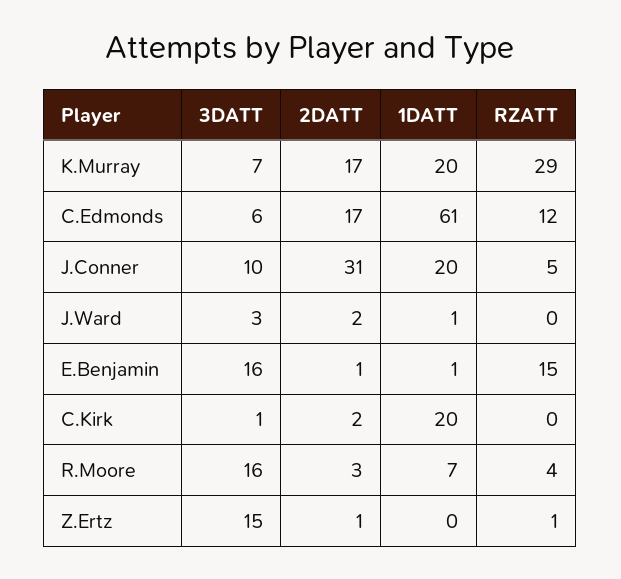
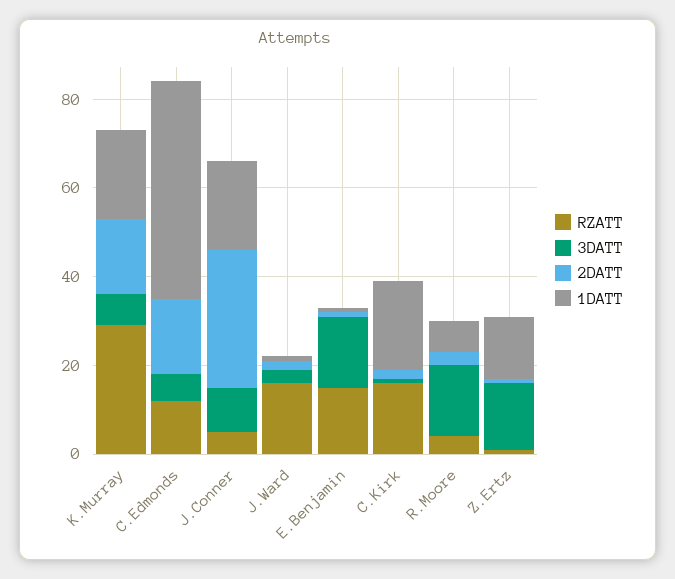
1DATT, C.Edmonds: 61 -> 50
RZATT, J.Ward: 0 -> 15
RZATT, C.Kirk: 0 -> 15
1DATT, Z.Ertz: 0 -> 15

